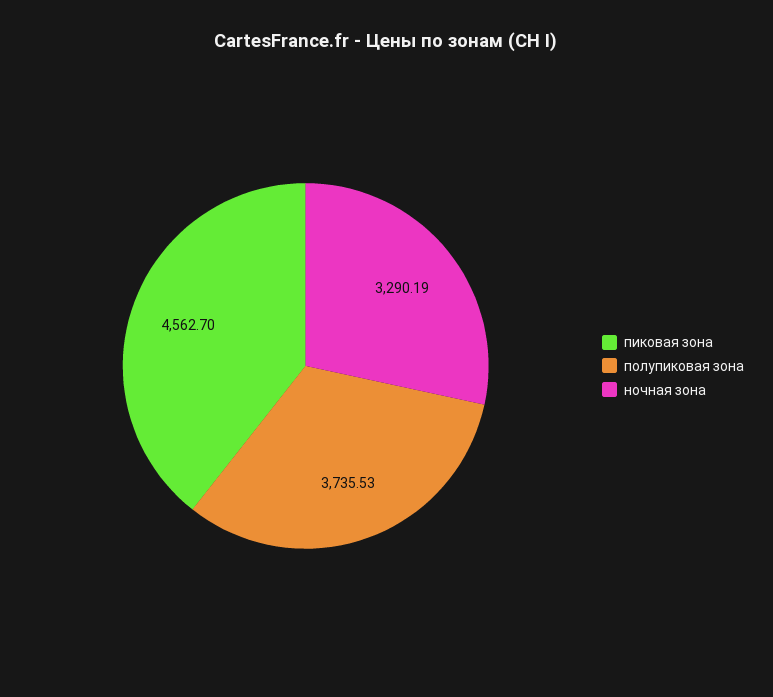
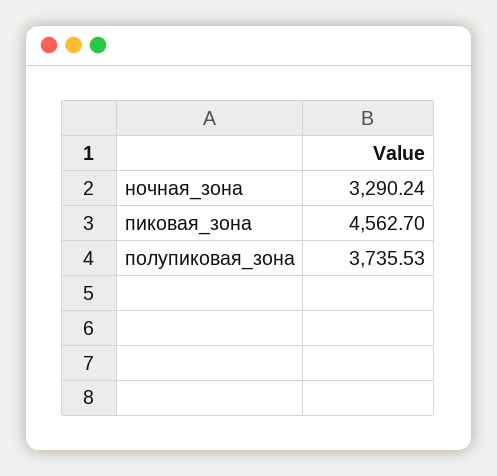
ночная зона: 3290.19 -> 3290.24

